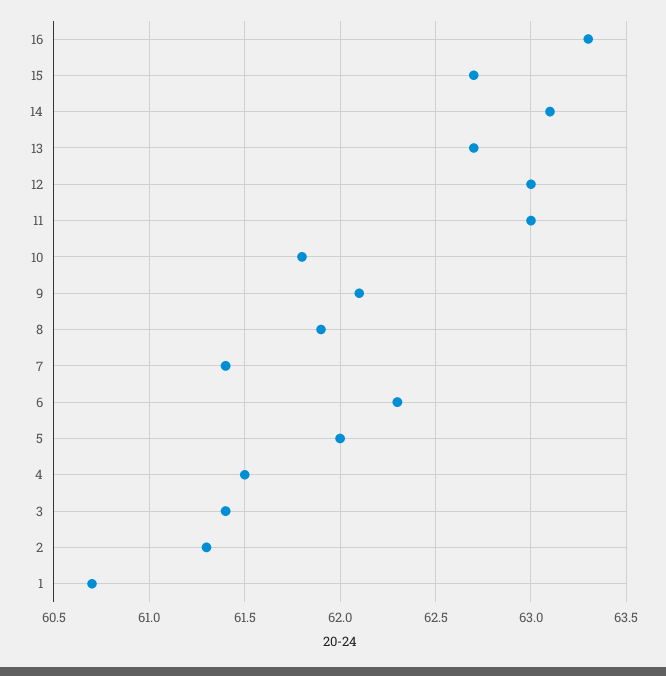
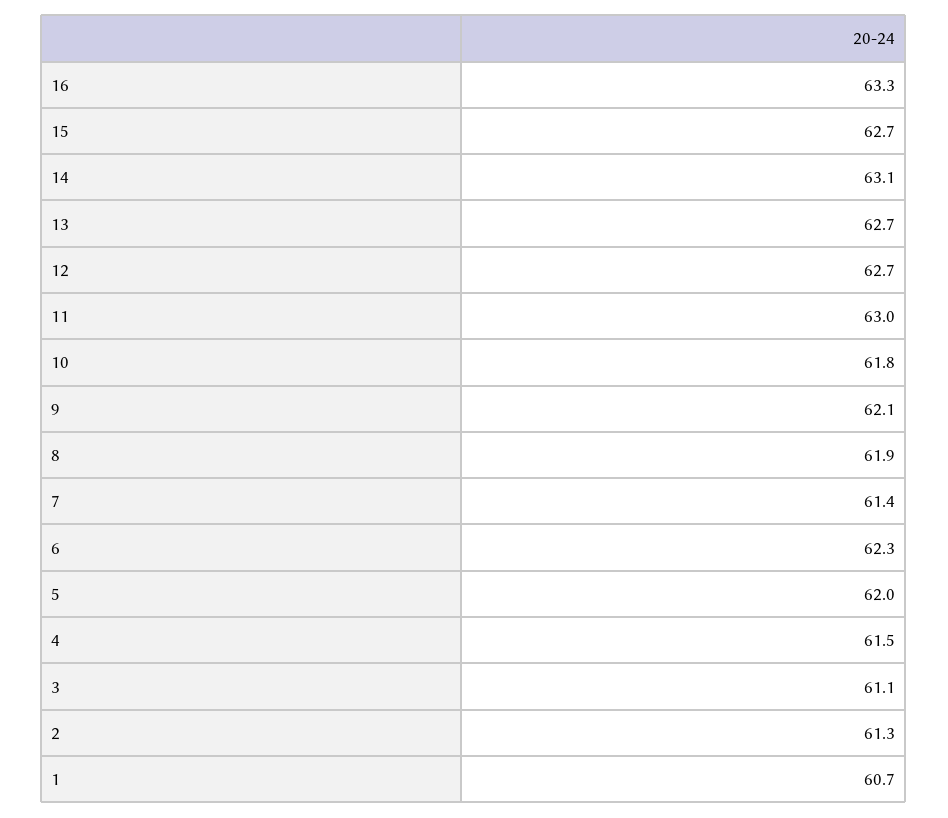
12: 63 -> 62.7
3: 61.4 -> 61.1

